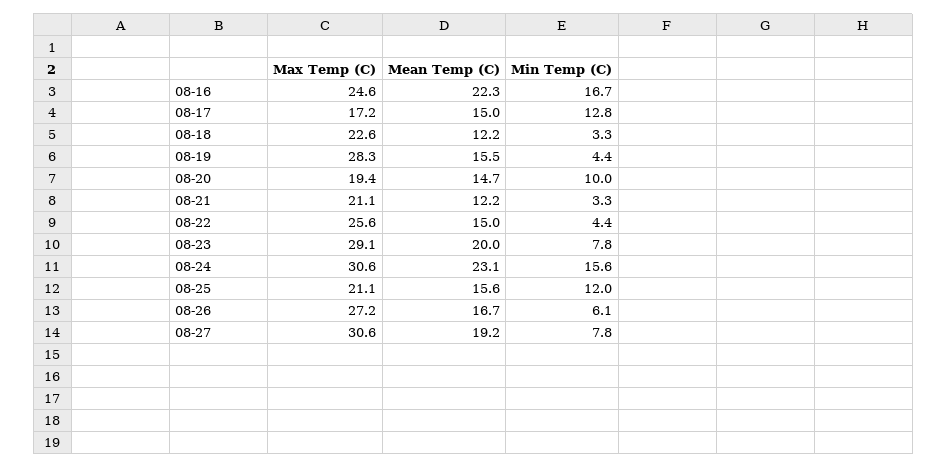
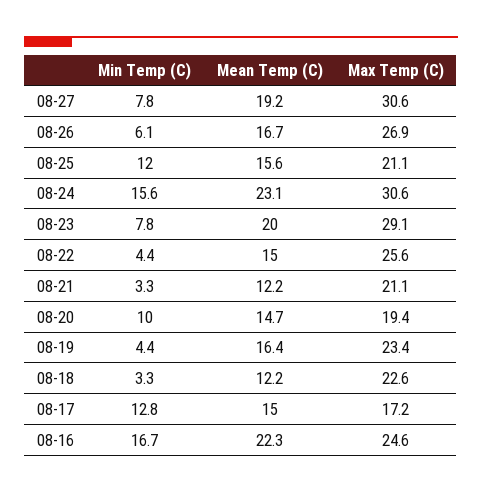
Max Temp (C), 08-19: 28.3 -> 23.4
Mean Temp (C), 08-19: 15.5 -> 16.4
Max Temp (C), 08-26: 27.2 -> 26.9

